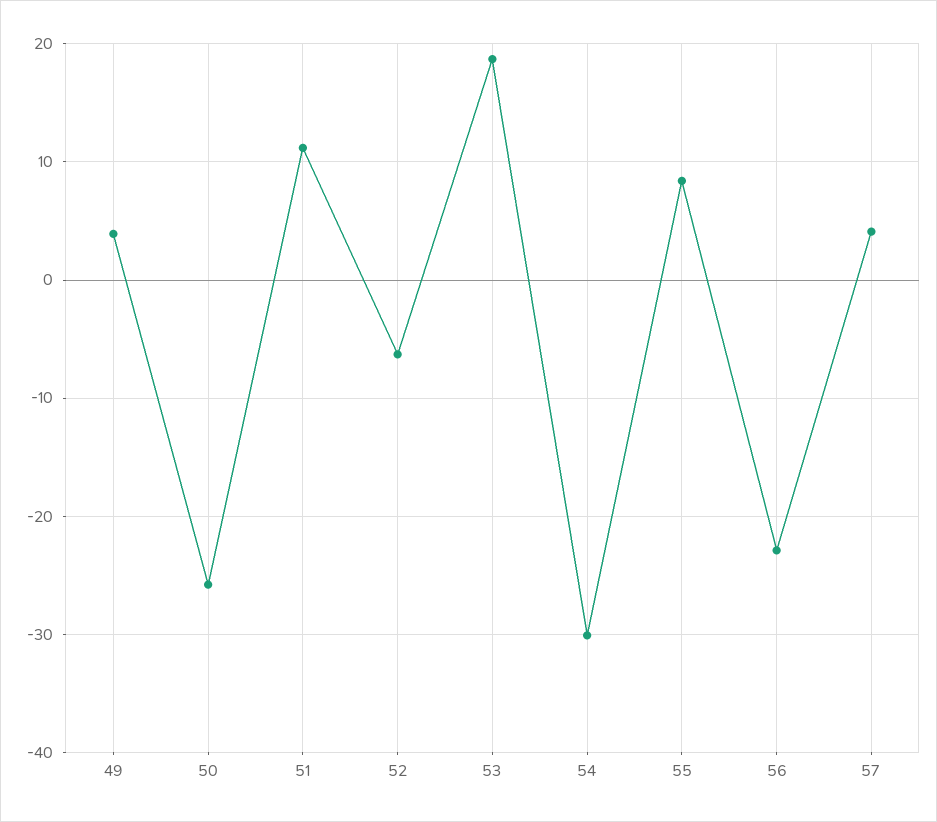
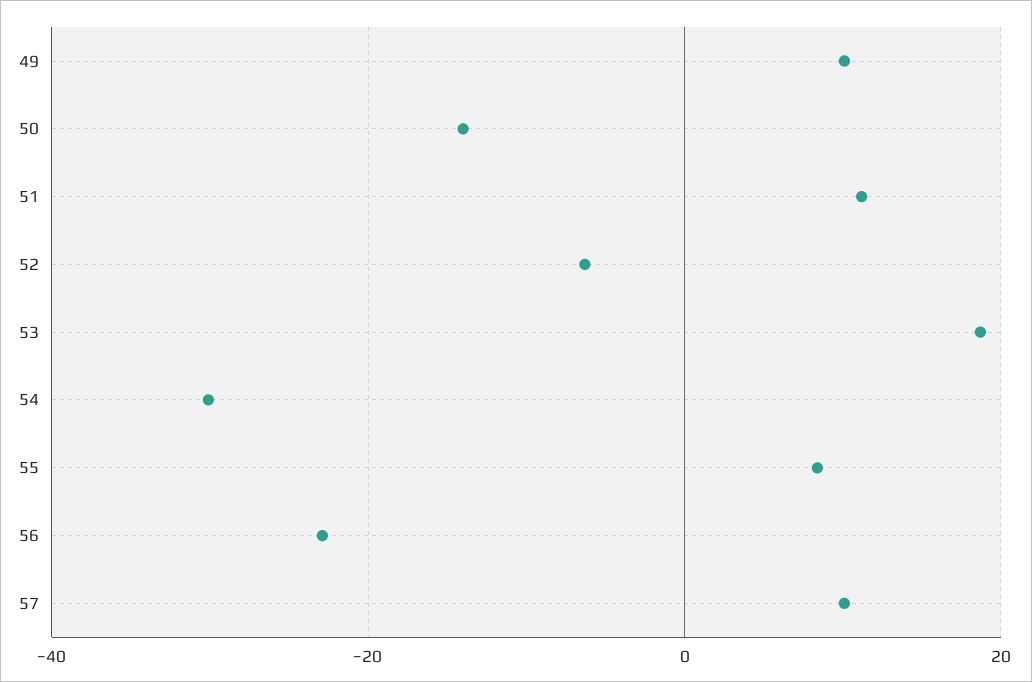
49: 4 -> 10
50: -26 -> -14
57: 4 -> 10

